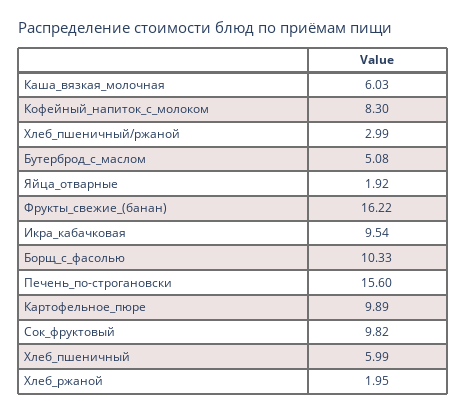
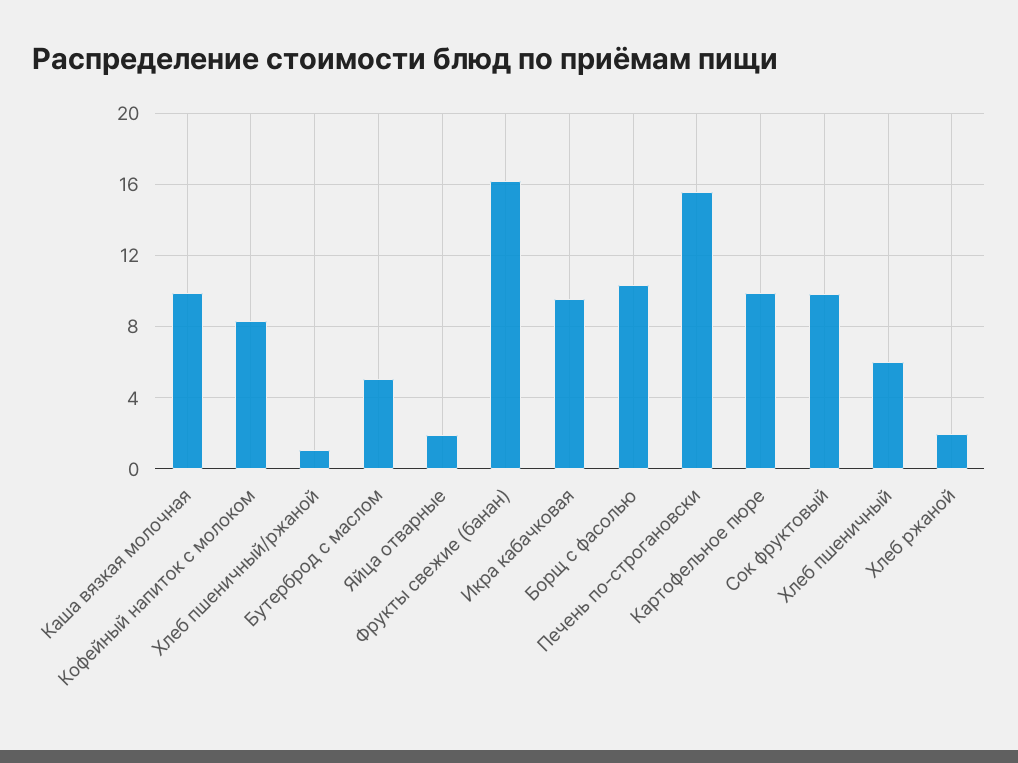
Каша_вязкая_молочная: 6.03 -> 10
Хлеб_пшеничный/ржаной: 2.99 -> 1

